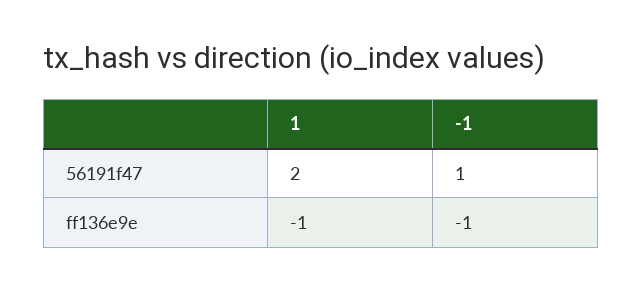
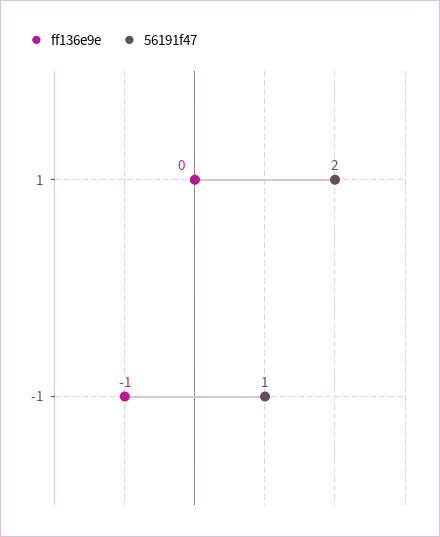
ff136e9e, 1: -1 -> 0

